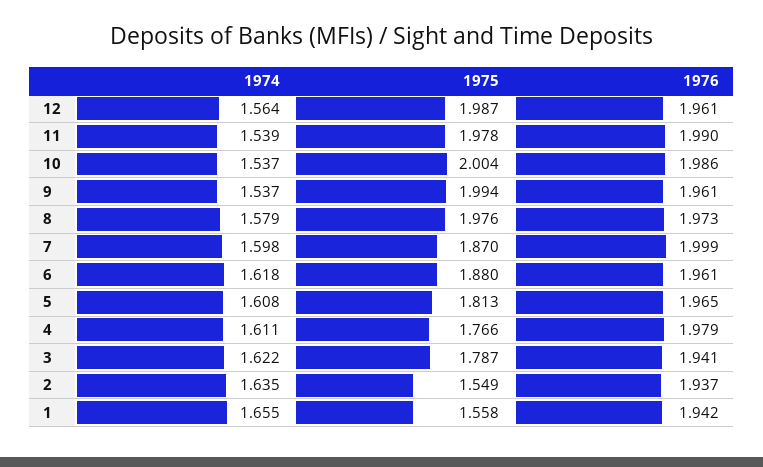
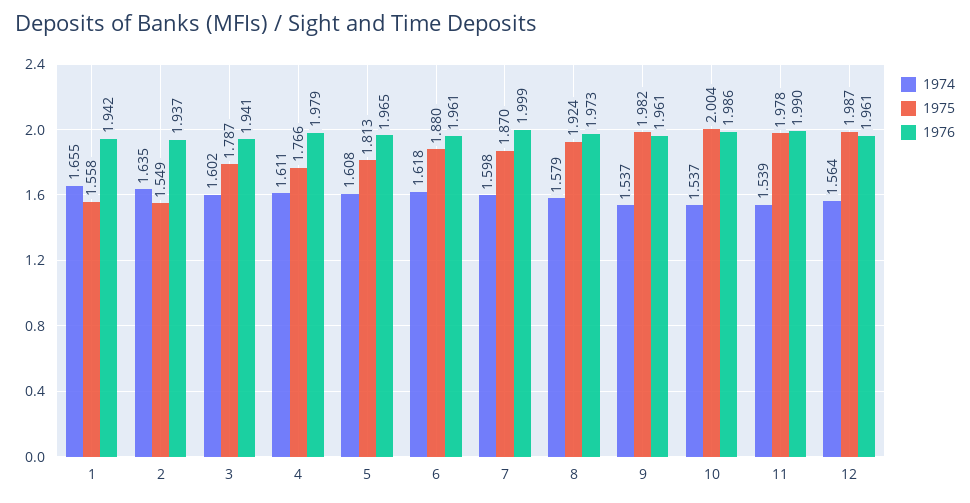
1975, 9: 1.994 -> 1.982
1975, 8: 1.976 -> 1.924
1974, 3: 1.622 -> 1.602

